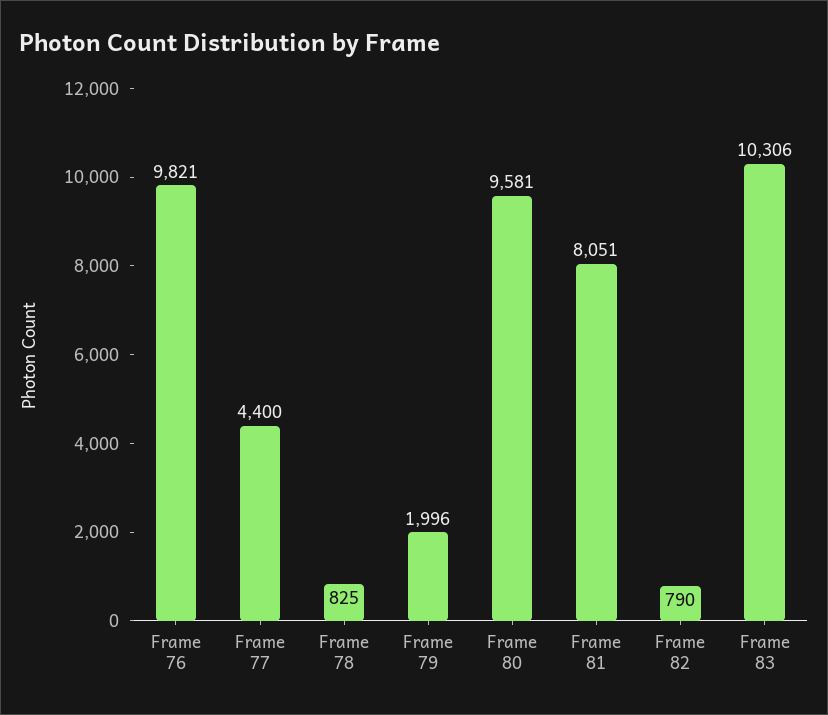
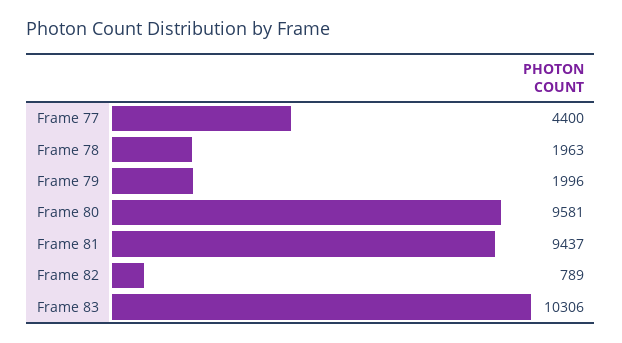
Frame 76: 9821 -> none
Frame 78: 825 -> 1963
Frame 81: 8051 -> 9437
Frame 82: 790 -> 789

